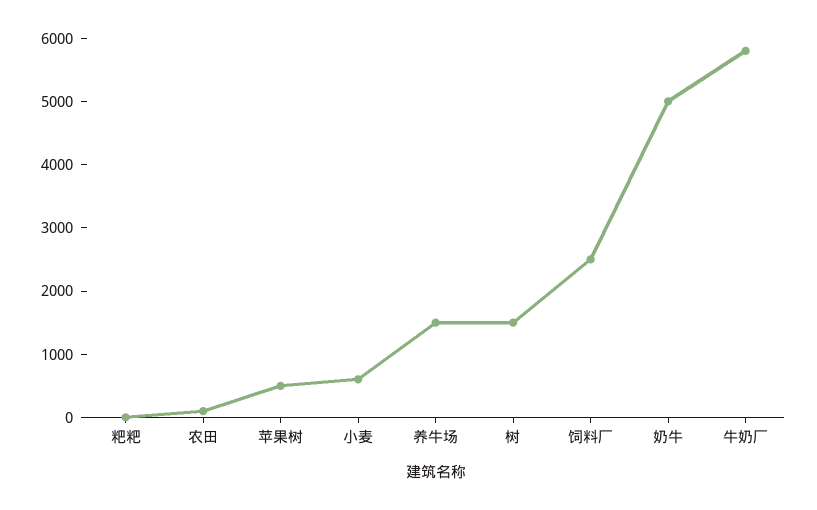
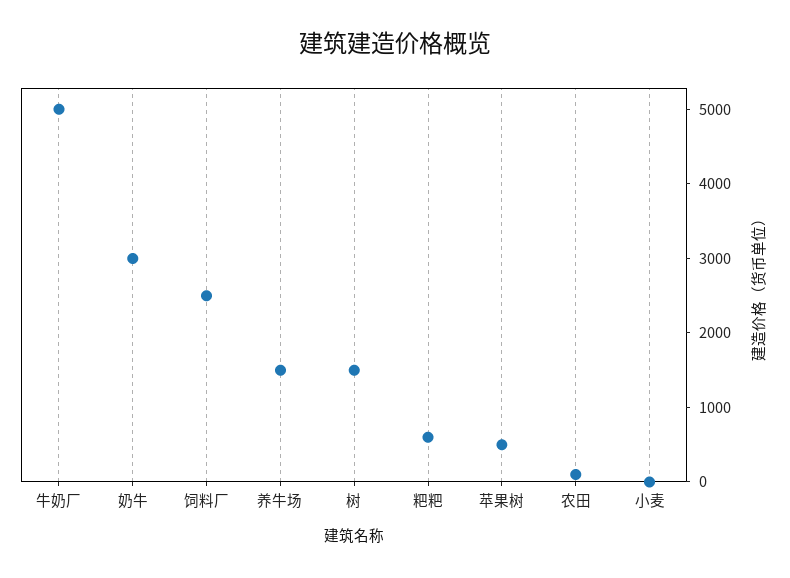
粑粑: 0 -> 600
小麦: 600 -> 0
奶牛: 5000 -> 3000
牛奶厂: 5800 -> 5000

